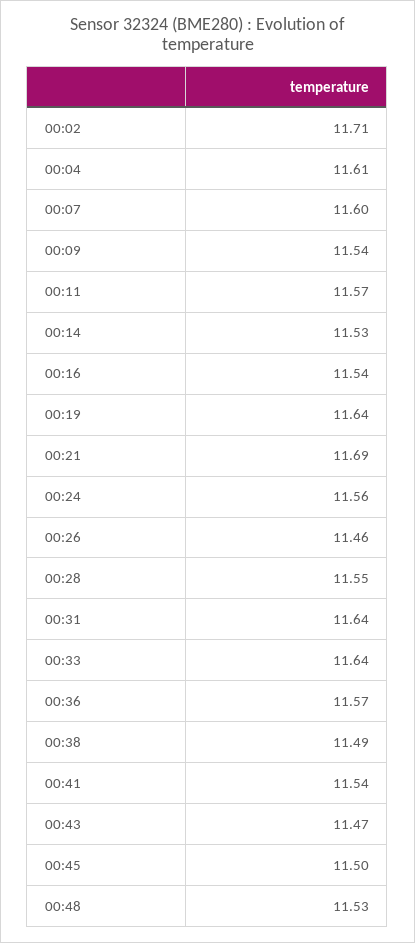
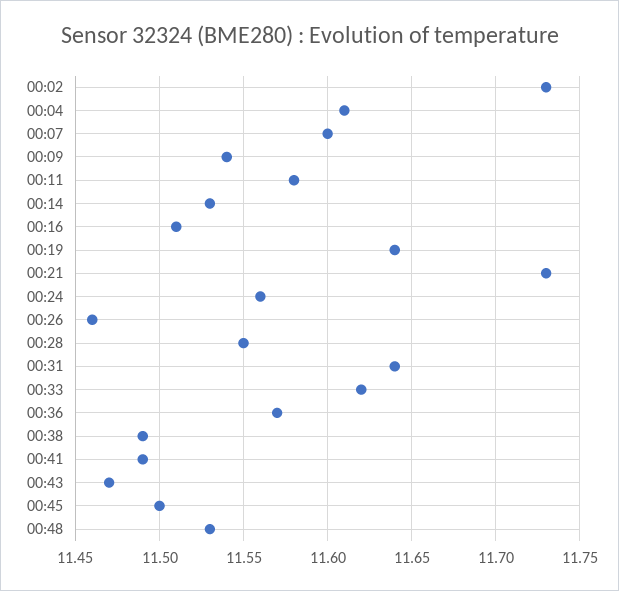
00:02: 11.71 -> 11.73
00:11: 11.57 -> 11.58
00:16: 11.54 -> 11.51
00:21: 11.69 -> 11.73
00:33: 11.64 -> 11.62
00:41: 11.54 -> 11.49

